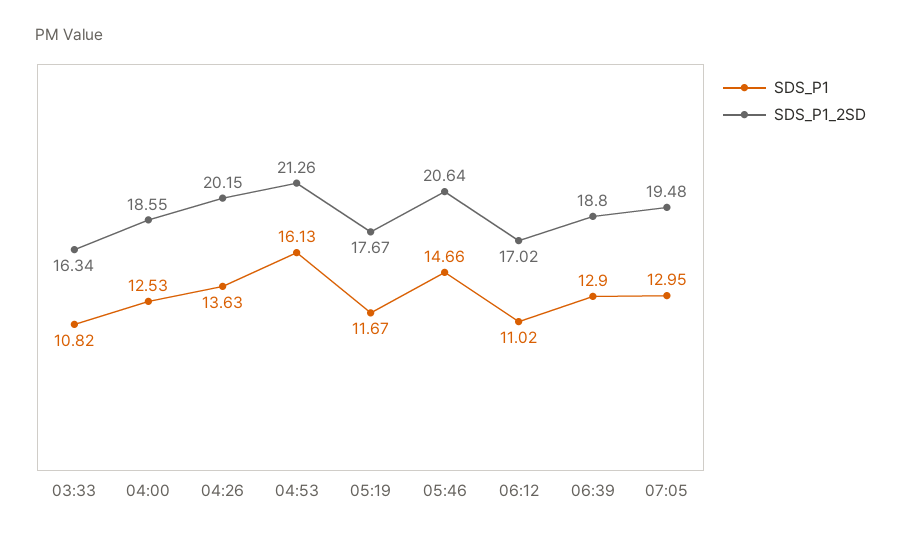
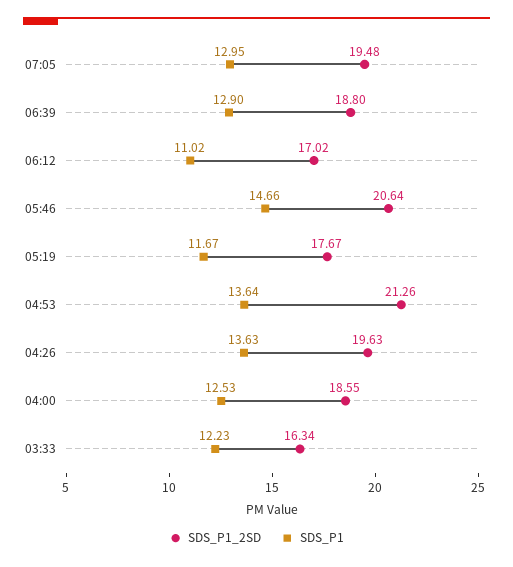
SDS_P1, 03:33: 10.82 -> 12.23
SDS_P1_2SD, 04:26: 20.15 -> 19.63
SDS_P1, 04:53: 16.13 -> 13.64

